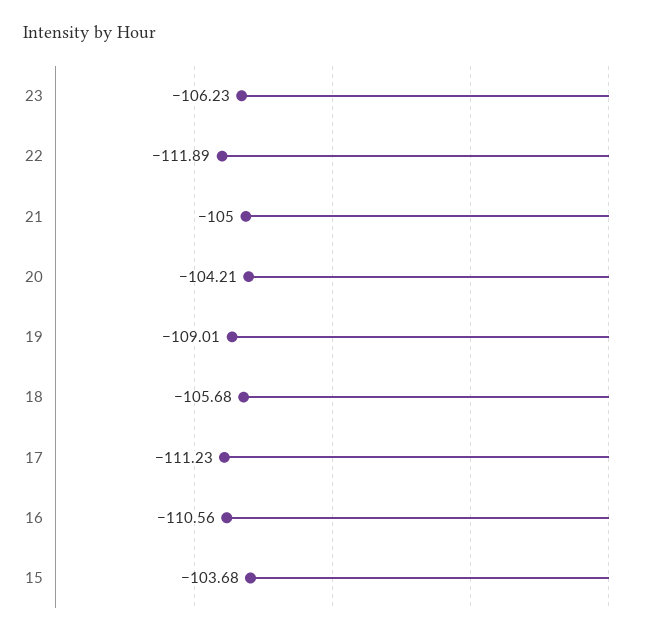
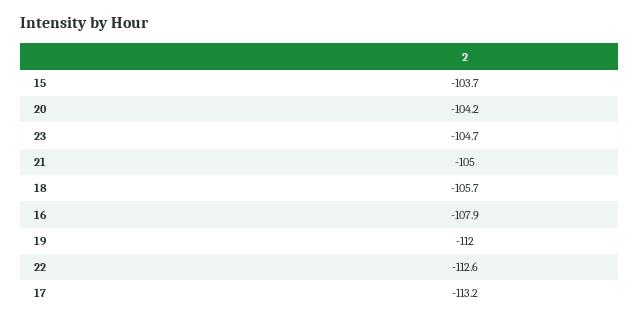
23: -106.23 -> -104.7
22: -111.89 -> -112.6
19: -109.01 -> -112
17: -111.23 -> -113.2
16: -110.56 -> -107.9

